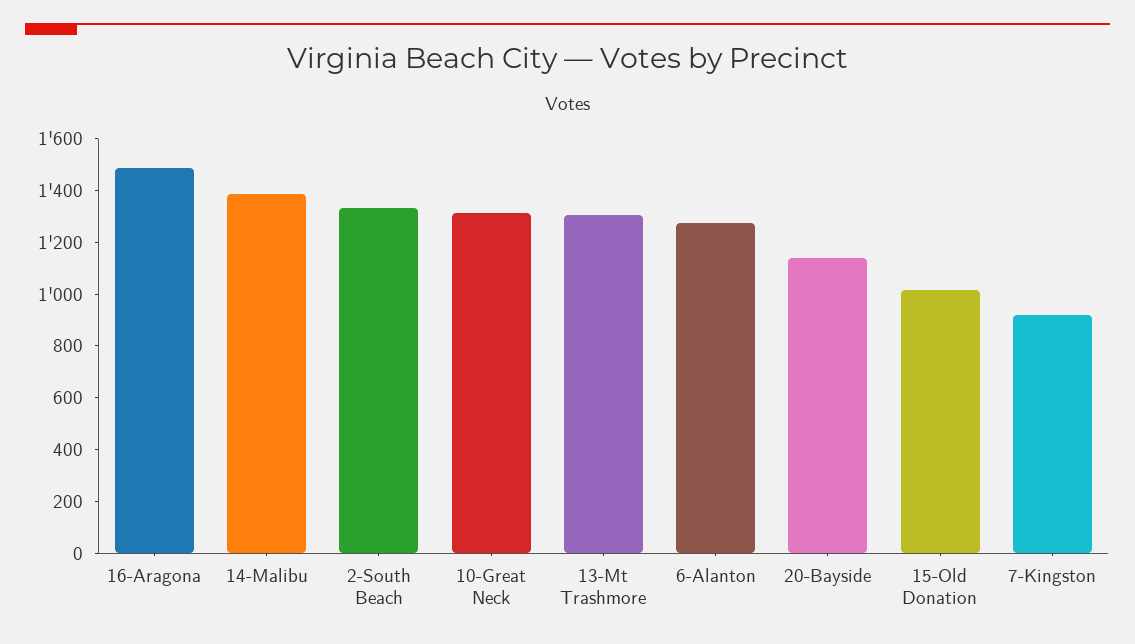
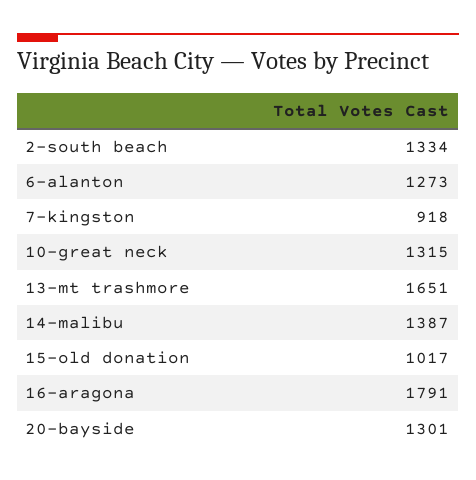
16-Aragona: 1500 -> 1791
13-Mt Trashmore: 1300 -> 1651
20-Bayside: 1150 -> 1301

